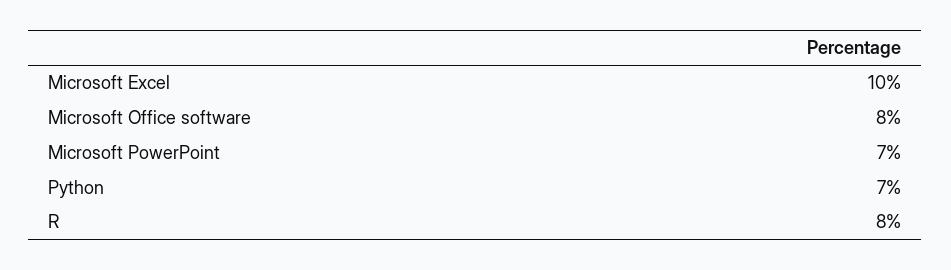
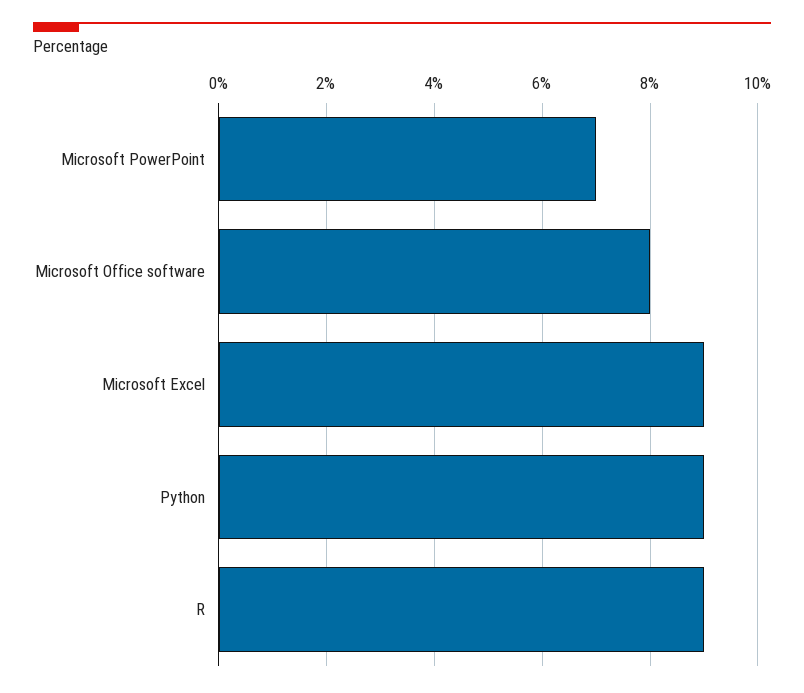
Microsoft Excel: 10 -> 9
Python: 7 -> 9
R: 8 -> 9

